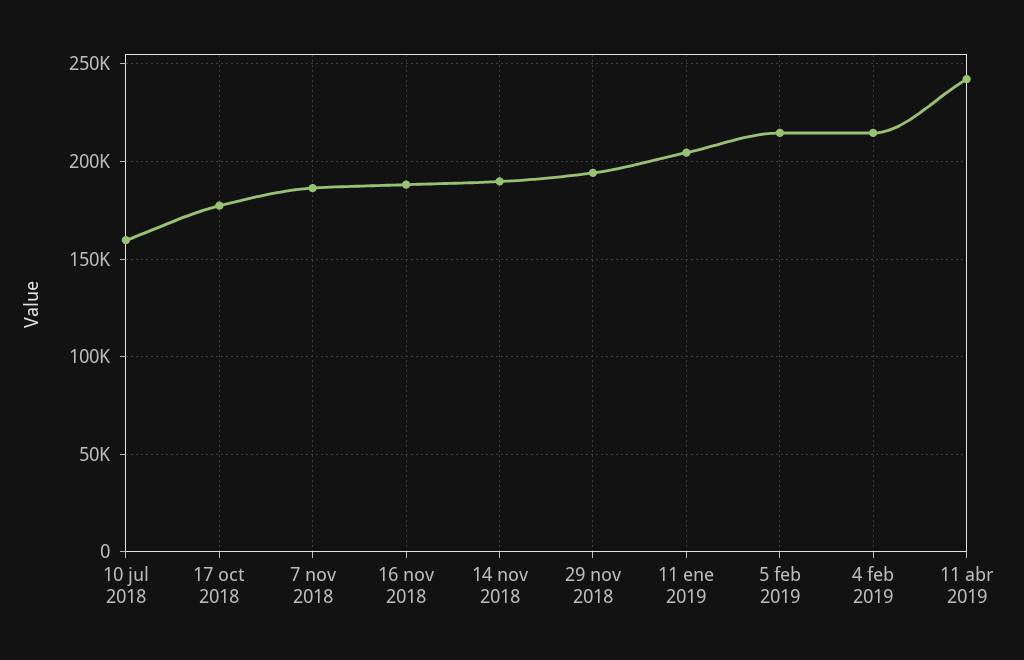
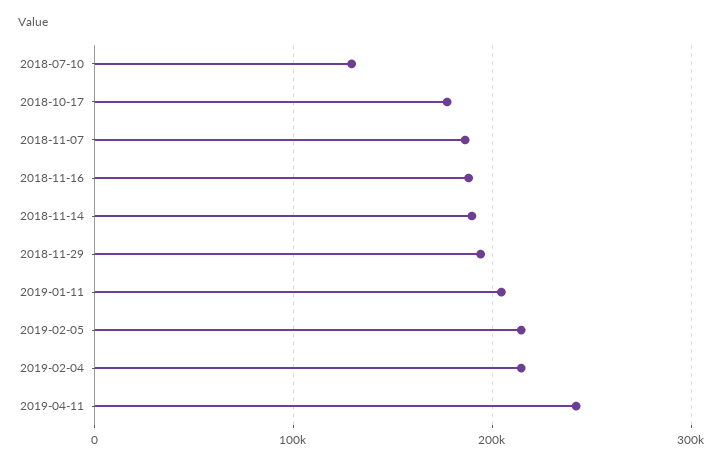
10 jul 2018: 160000 -> 130000

